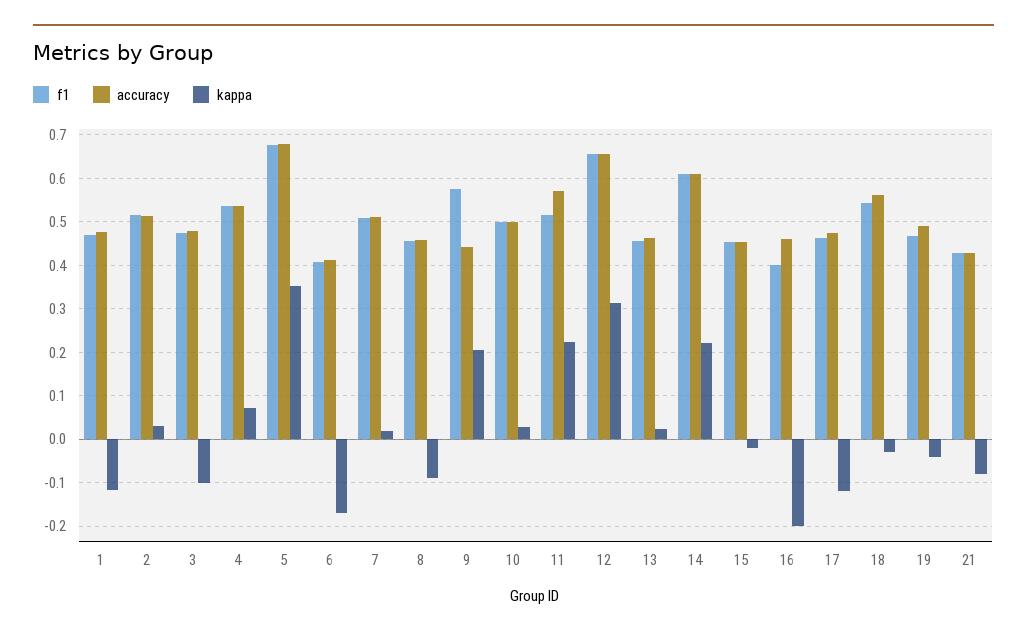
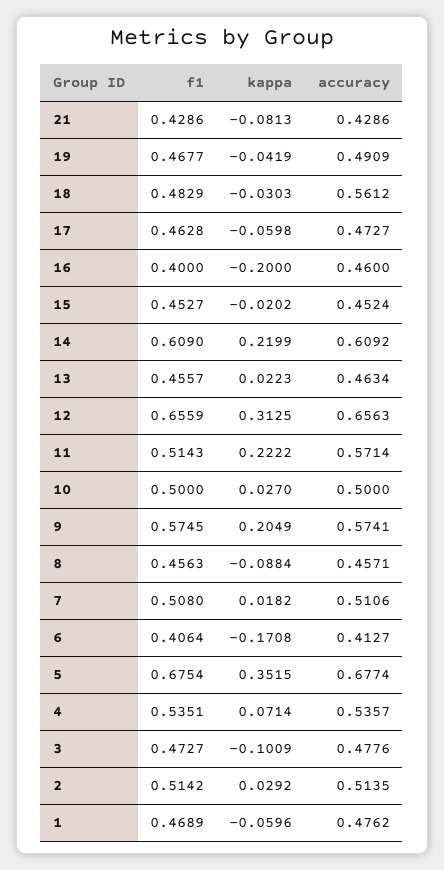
kappa, 1: -0.12 -> -0.0596
accuracy, 9: 0.44 -> 0.5741
kappa, 17: -0.12 -> -0.0598
f1, 18: 0.54 -> 0.4829

